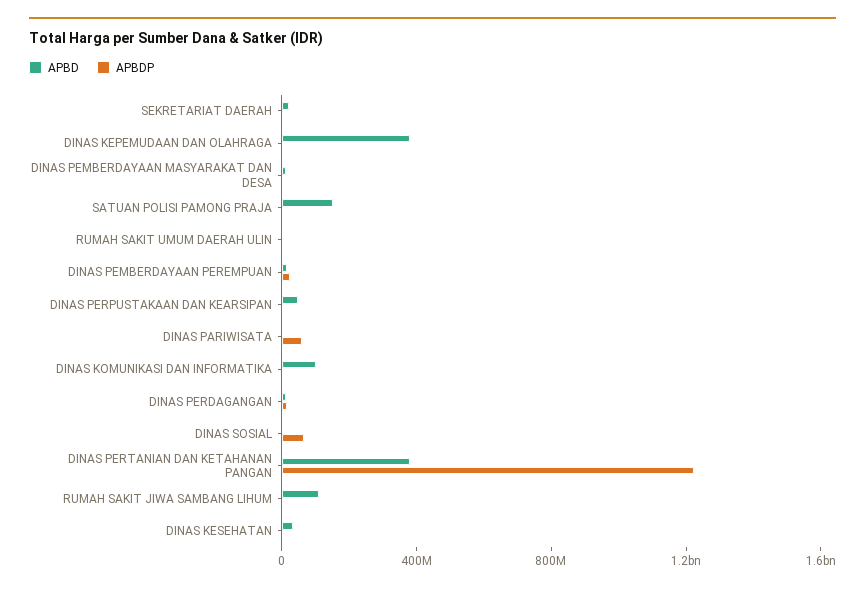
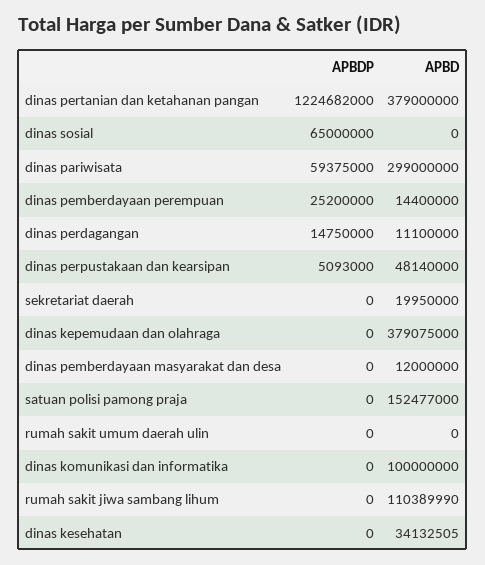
APBD, DINAS PARIWISATA: 0 -> 299000000

